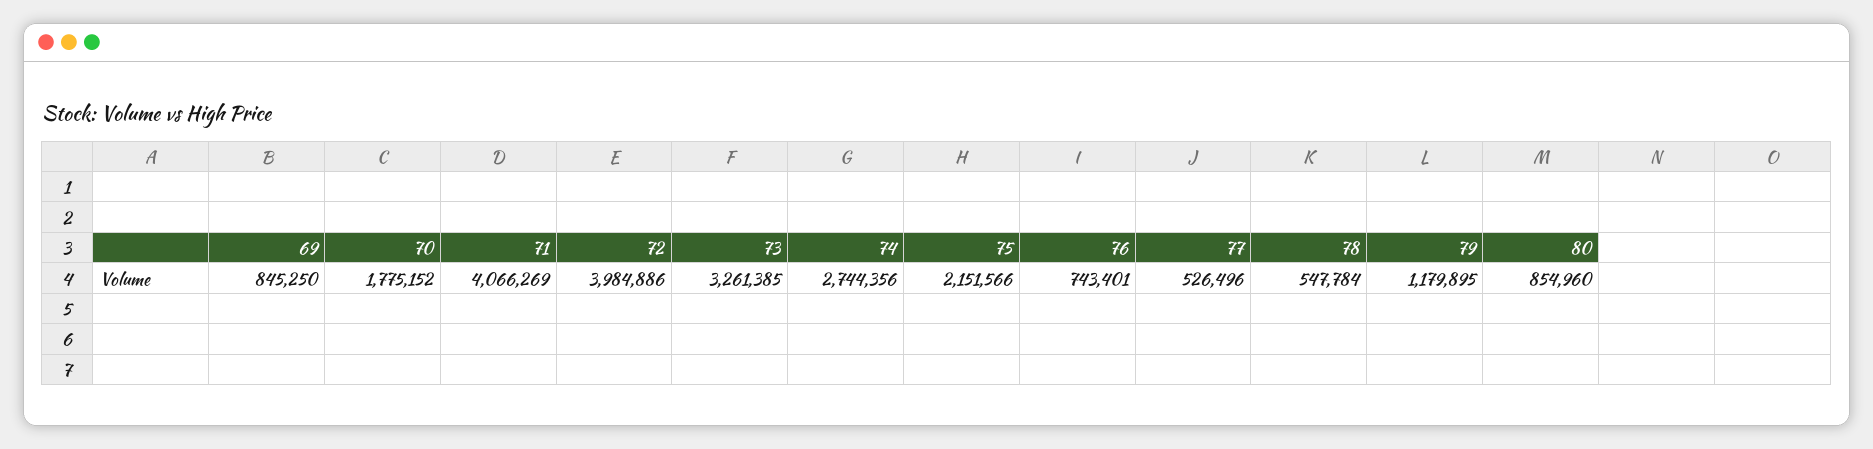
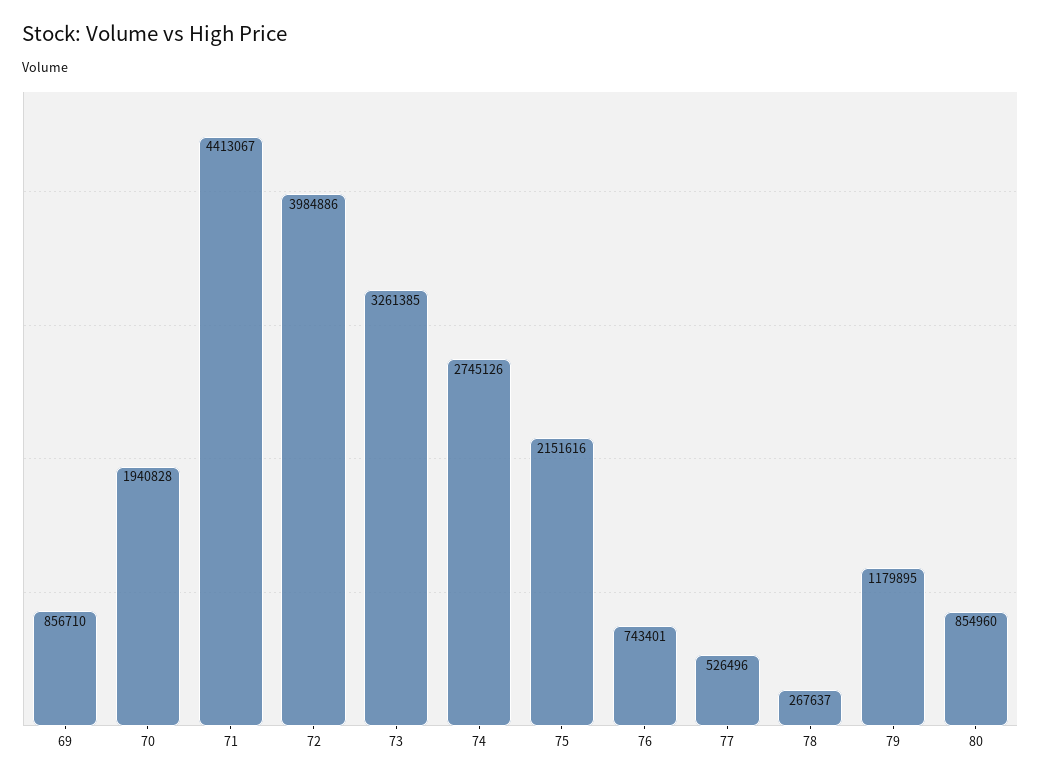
69: 845250 -> 856710
70: 1775152 -> 1940828
71: 4066269 -> 4413067
74: 2744356 -> 2745126
75: 2151566 -> 2151616
78: 547784 -> 267637

